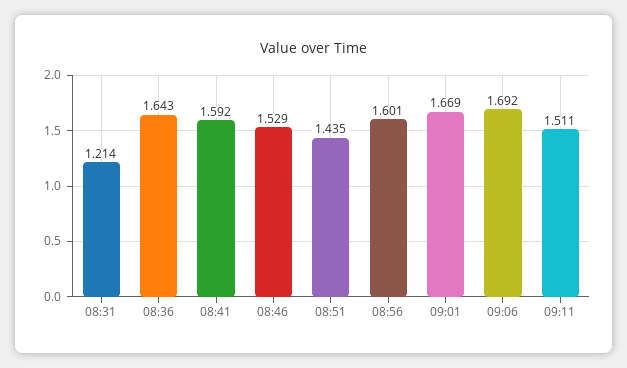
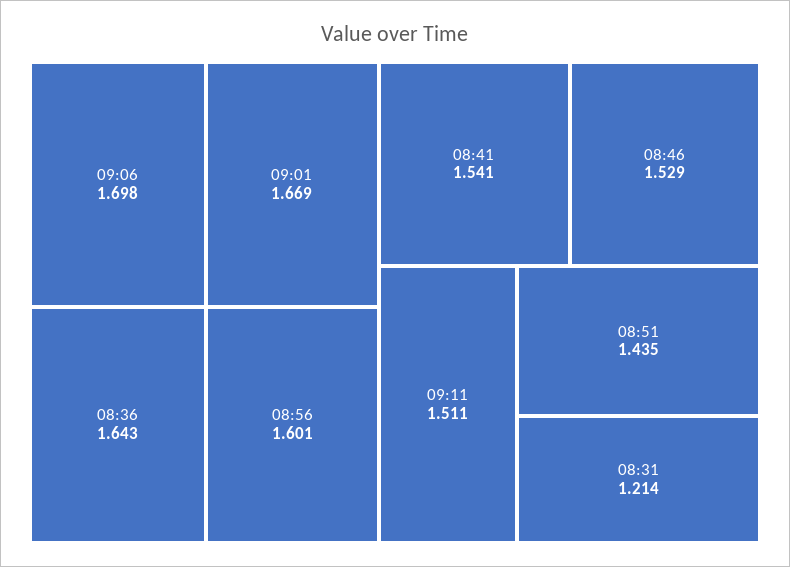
08:41: 1.592 -> 1.541
09:06: 1.692 -> 1.698

